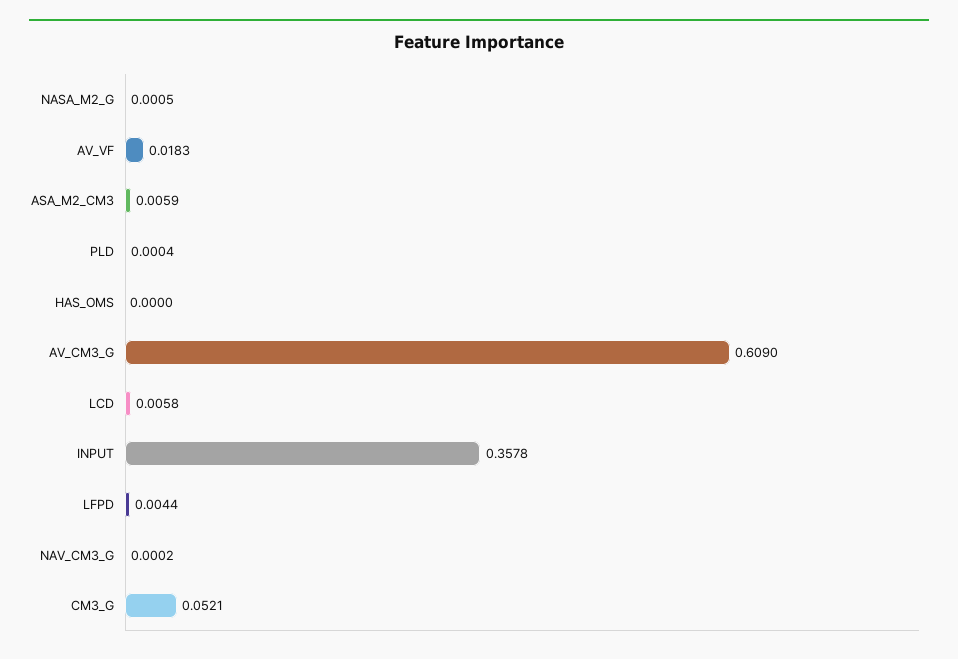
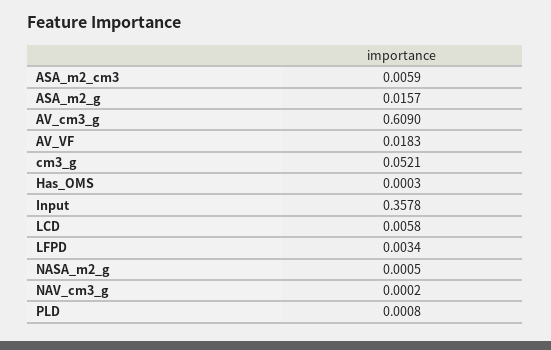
PLD: 0.0004 -> 0.0008
HAS_OMS: 0 -> 0.0003
LFPD: 0.0044 -> 0.0034
ASA_m2_g: none -> 0.0157

